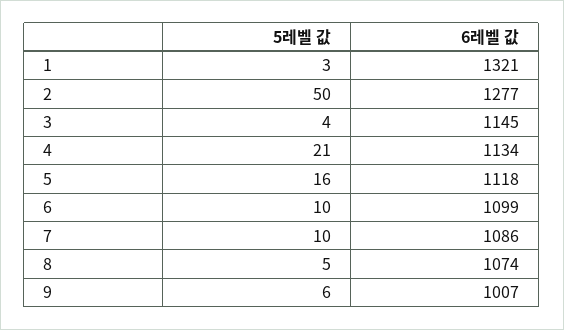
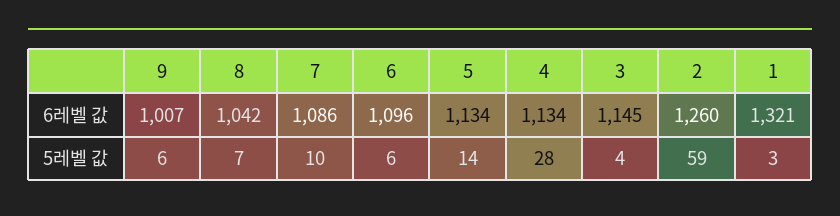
5레벨 값, 2: 50 -> 59
6레벨 값, 2: 1277 -> 1260
5레벨 값, 4: 21 -> 28
5레벨 값, 5: 16 -> 14
6레벨 값, 5: 1118 -> 1134
5레벨 값, 6: 10 -> 6
6레벨 값, 6: 1099 -> 1096
5레벨 값, 8: 5 -> 7
6레벨 값, 8: 1074 -> 1042

